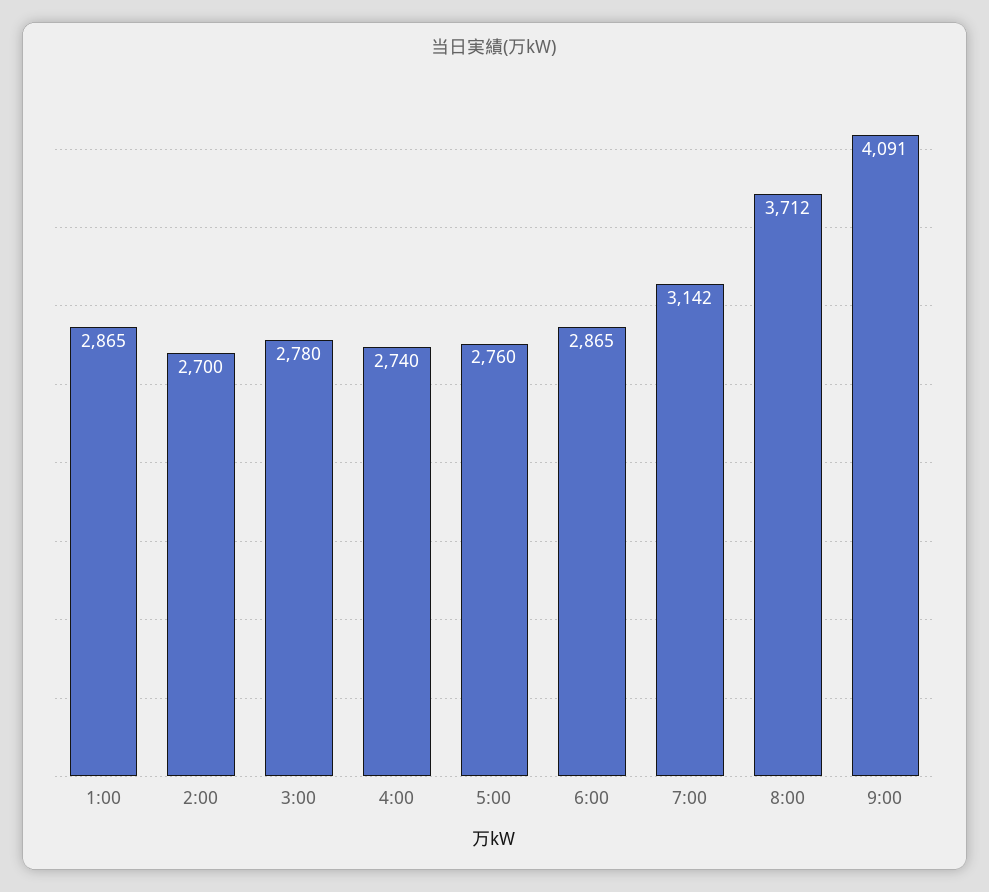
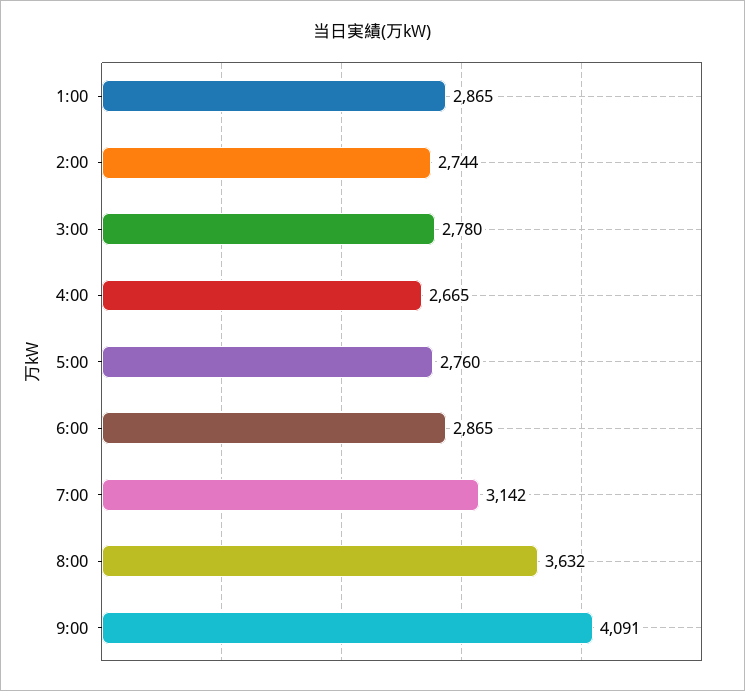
2:00: 2700 -> 2744
4:00: 2740 -> 2665
8:00: 3712 -> 3632

